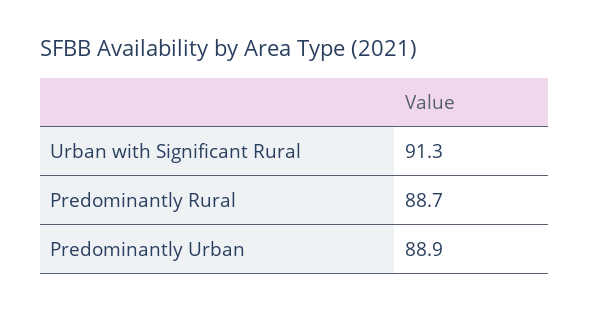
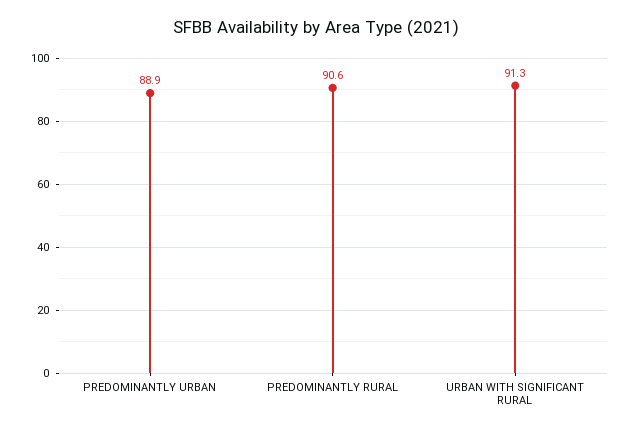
Predominantly Rural: 88.7 -> 90.6

